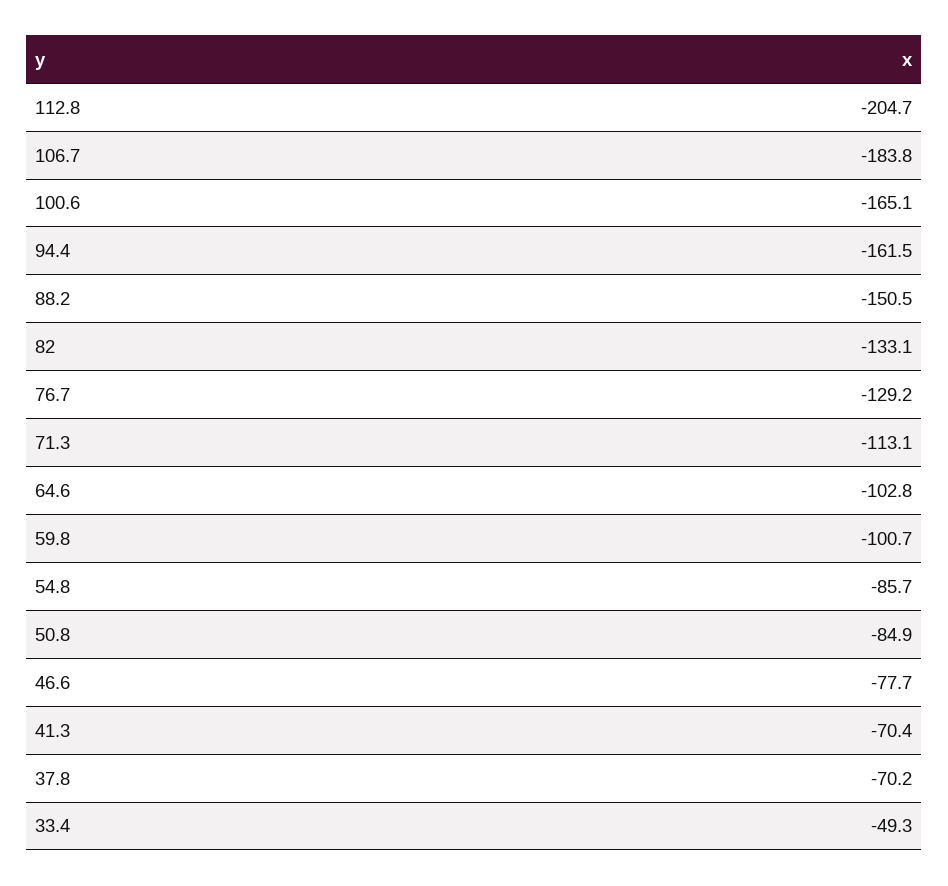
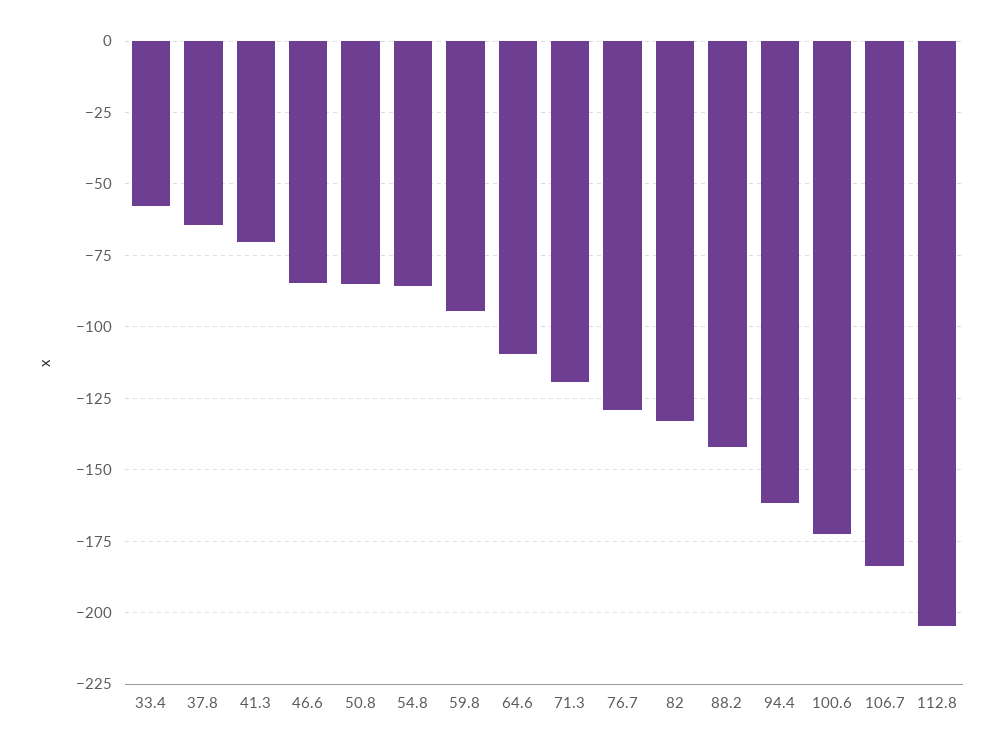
100.6: -165.1 -> -172.5
88.2: -150.5 -> -142.5
71.3: -113.1 -> -120
64.6: -102.8 -> -110
59.8: -100.7 -> -95
46.6: -77.7 -> -85
37.8: -70.2 -> -65
33.4: -49.3 -> -57.5

